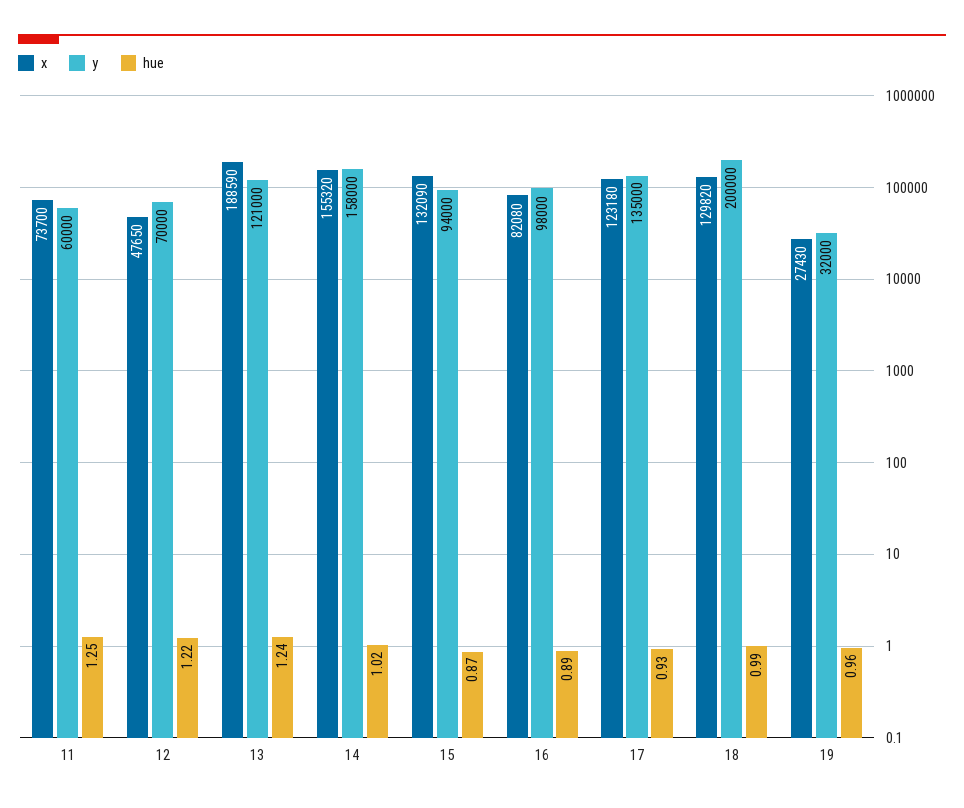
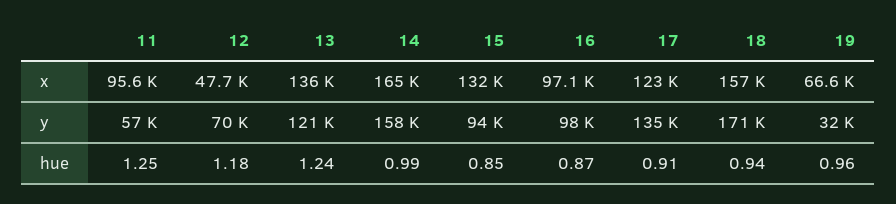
x, 11: 73700 -> 95600
y, 11: 60000 -> 57000
hue, 12: 1.22 -> 1.18
x, 13: 188590 -> 136000
x, 14: 155320 -> 165000
hue, 14: 1.02 -> 0.99
hue, 15: 0.87 -> 0.85
x, 16: 82080 -> 97100
hue, 16: 0.89 -> 0.87
hue, 17: 0.93 -> 0.91
x, 18: 129820 -> 157000
y, 18: 200000 -> 171000
hue, 18: 0.99 -> 0.94
x, 19: 27430 -> 66600

